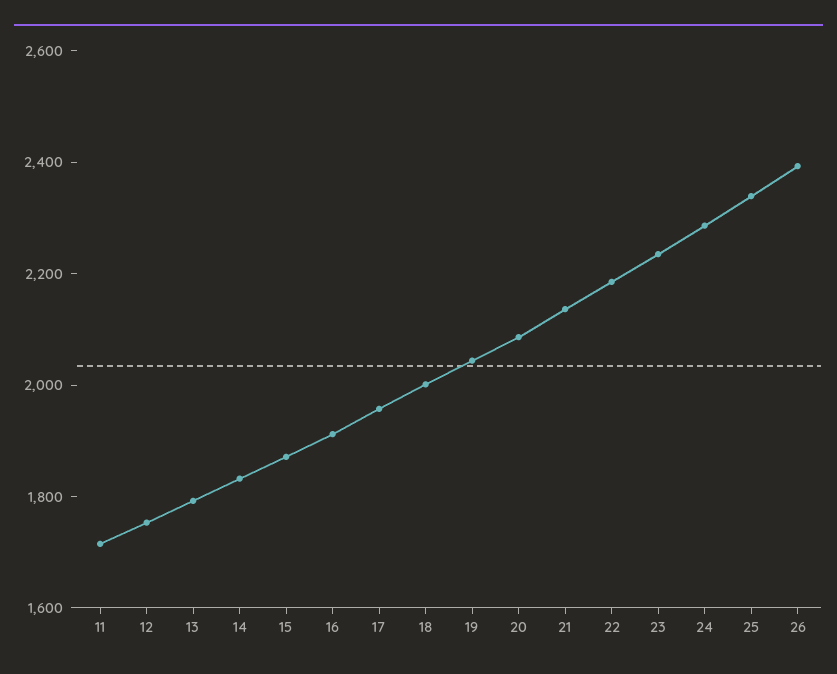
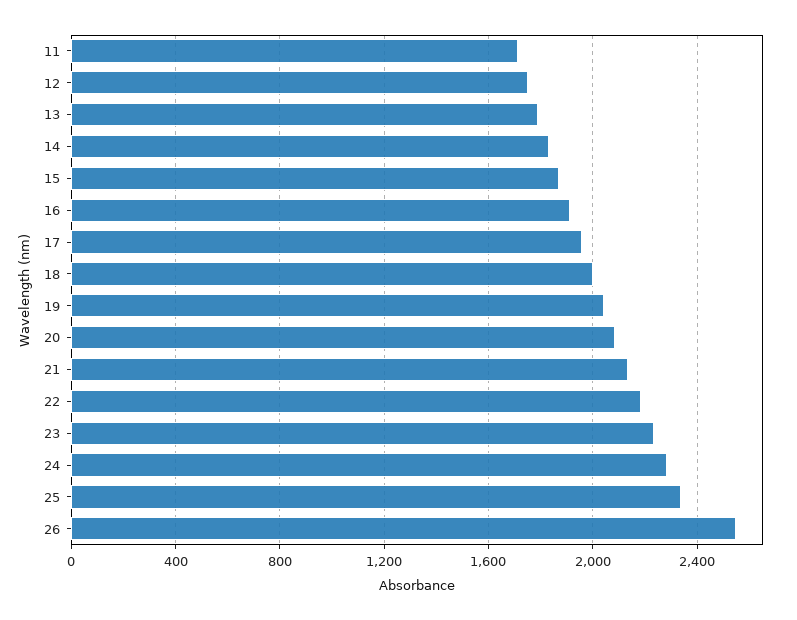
26: 2400 -> 2550

